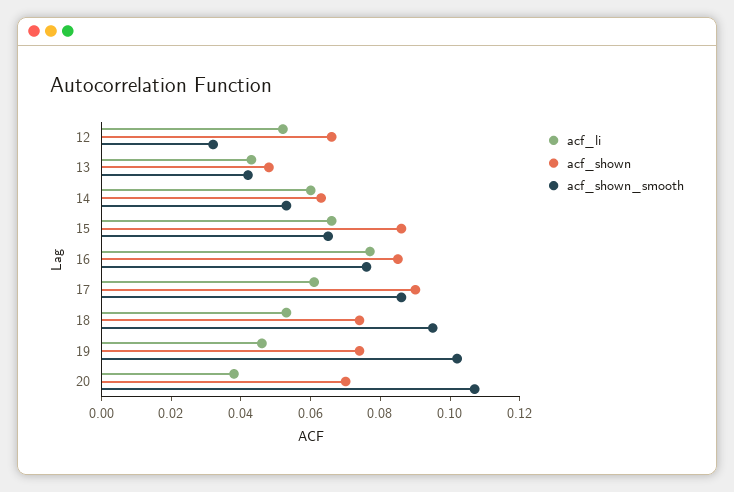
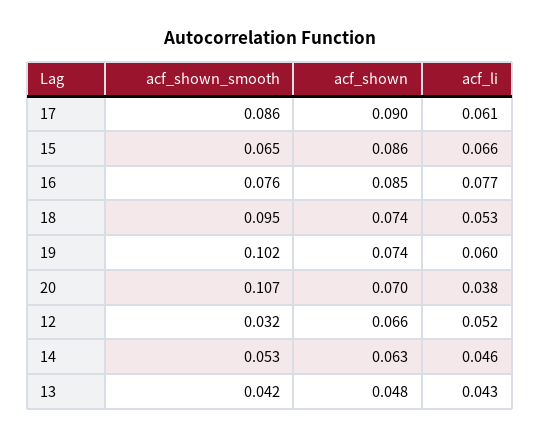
acf_li, 14: 0.06 -> 0.046
acf_li, 19: 0.045 -> 0.06

